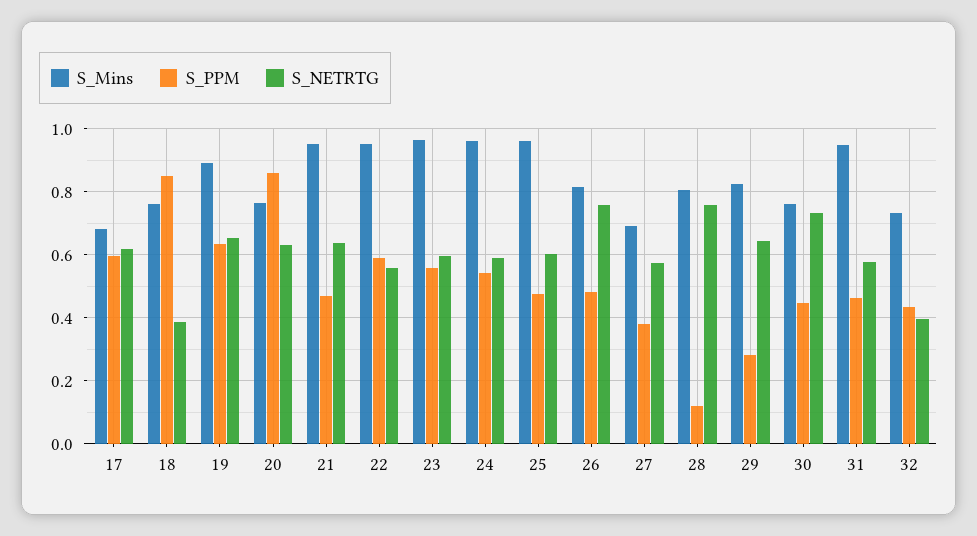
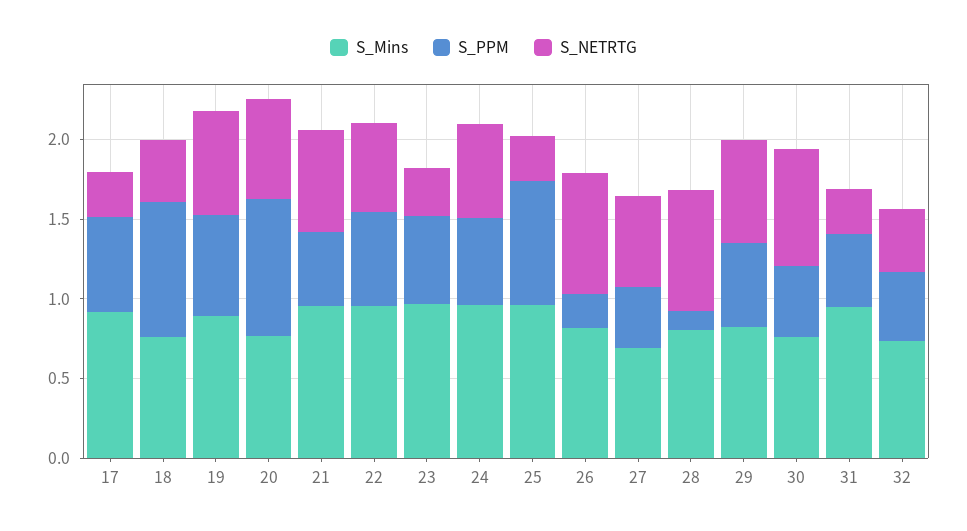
S_Mins, 17: 0.68 -> 0.9
S_NETRTG, 17: 0.62 -> 0.3
S_NETRTG, 23: 0.6 -> 0.3
S_PPM, 25: 0.48 -> 0.8
S_NETRTG, 25: 0.6 -> 0.3
S_PPM, 26: 0.48 -> 0.2
S_PPM, 29: 0.28 -> 0.5
S_NETRTG, 31: 0.58 -> 0.3

